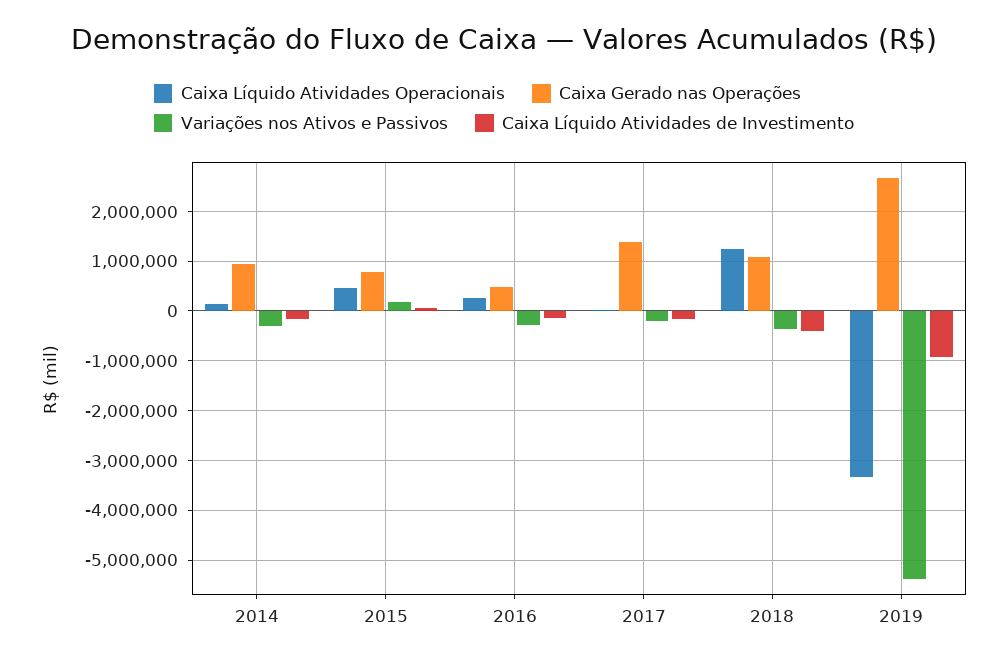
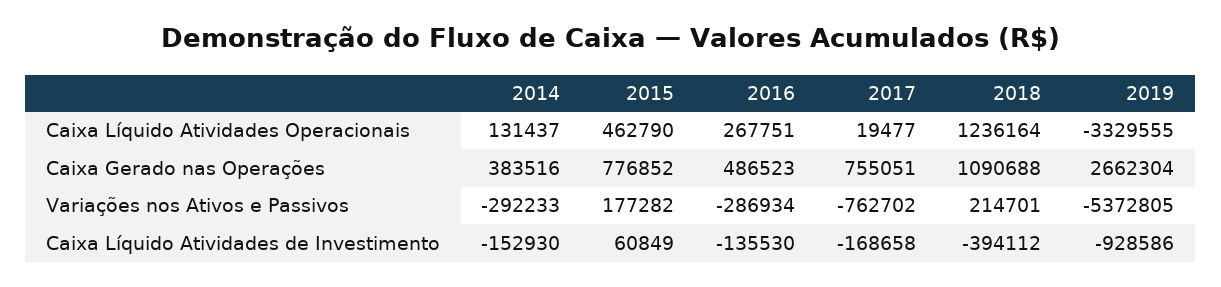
Caixa Gerado nas Operações, 2014: 1000000 -> 383516
Caixa Gerado nas Operações, 2017: 1400000 -> 755051
Variações nos Ativos e Passivos, 2017: -200000 -> -762702
Variações nos Ativos e Passivos, 2018: -400000 -> 214701

